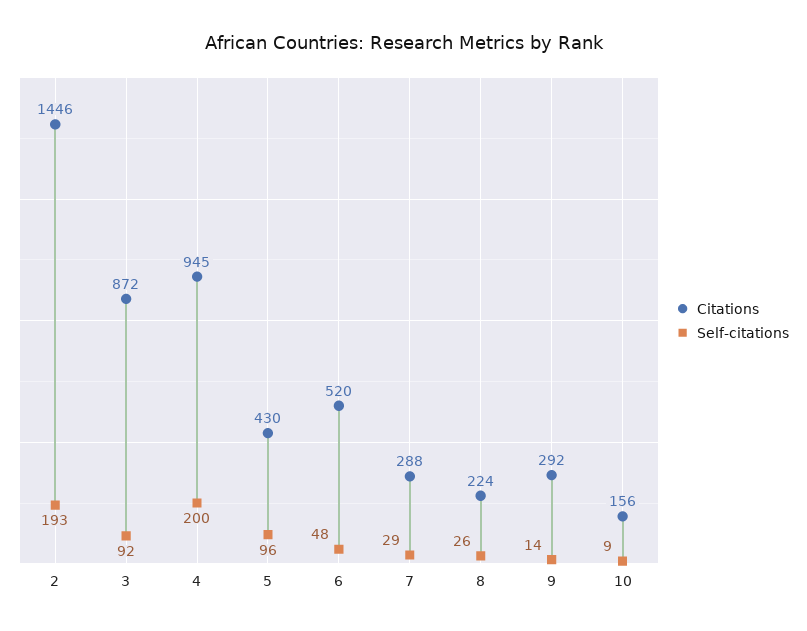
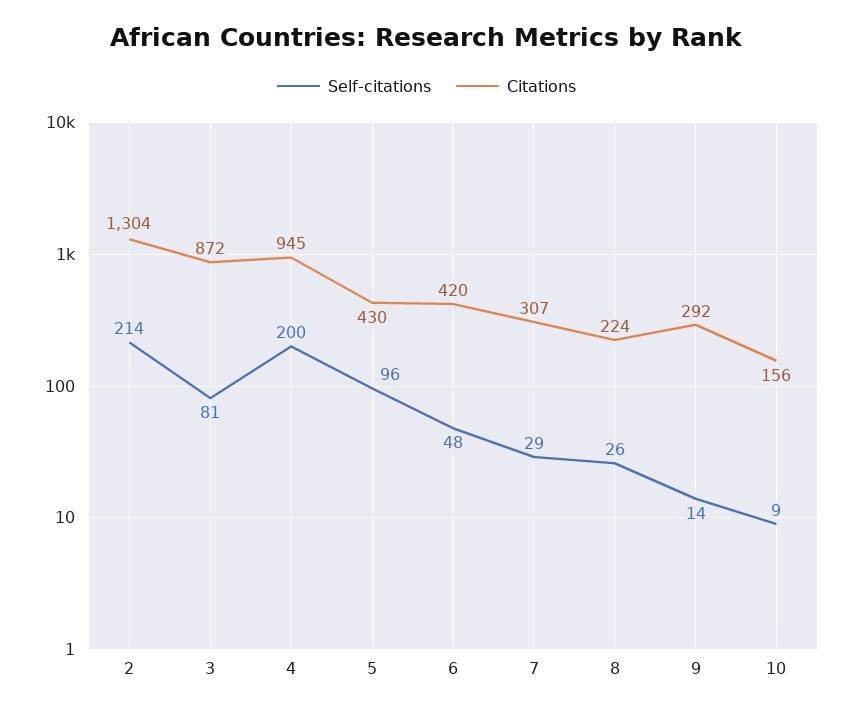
Citations, 2: 1446 -> 1304
Self-citations, 2: 193 -> 214
Self-citations, 3: 92 -> 81
Citations, 6: 520 -> 420
Citations, 7: 288 -> 307

